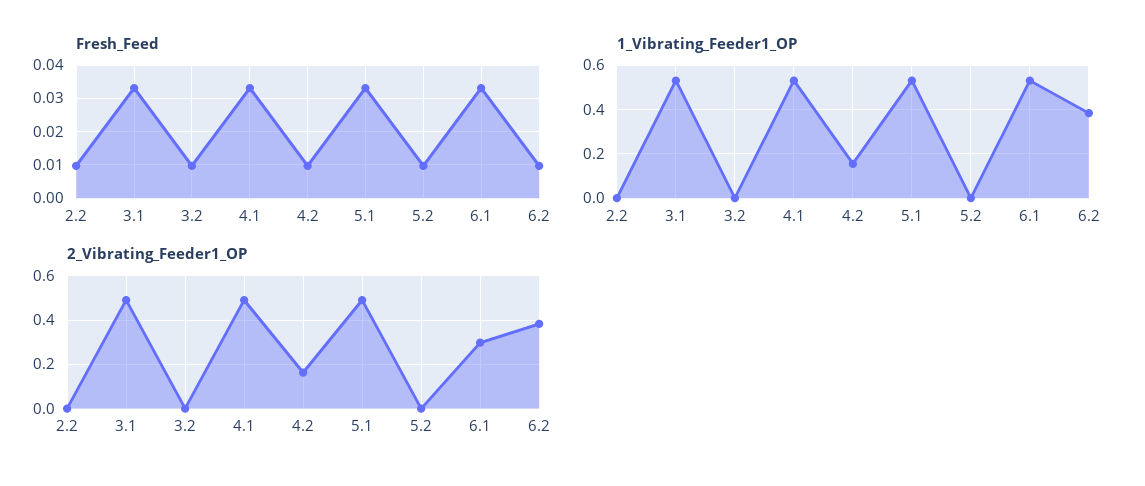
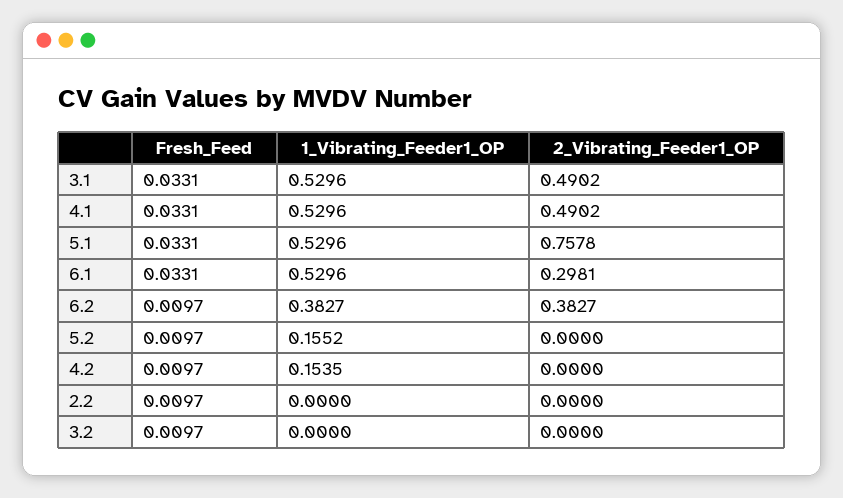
1_Vibrating_Feeder1_OP, 5.2: 0 -> 0.1552
2_Vibrating_Feeder1_OP, 4.2: 0.15 -> 0
2_Vibrating_Feeder1_OP, 5.1: 0.5 -> 0.7578

